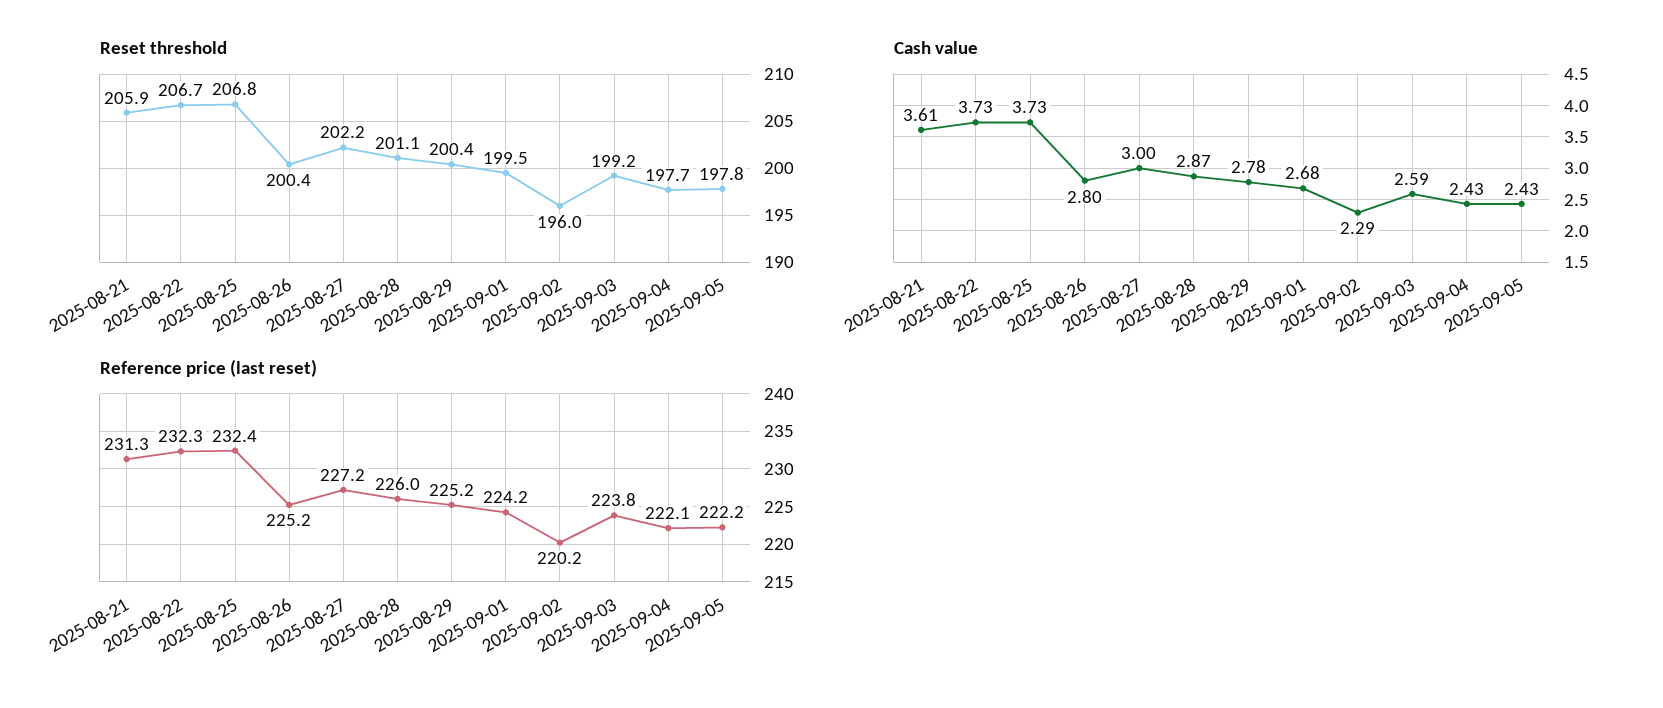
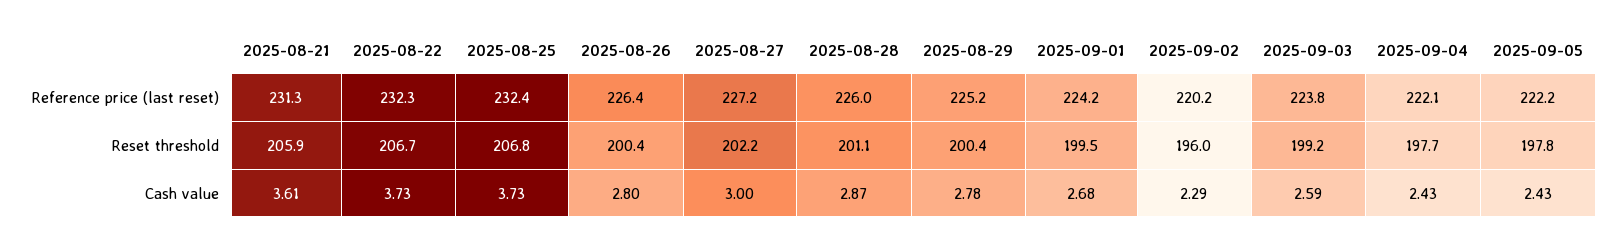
Reference price (last reset), 2025-08-26: 225.2 -> 226.4

